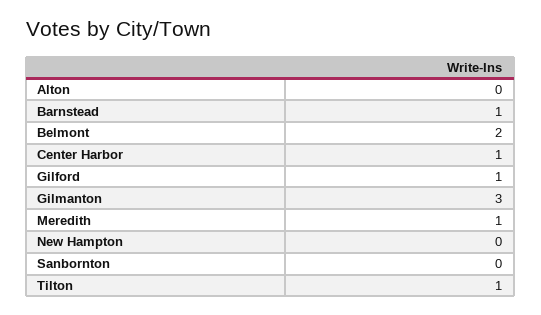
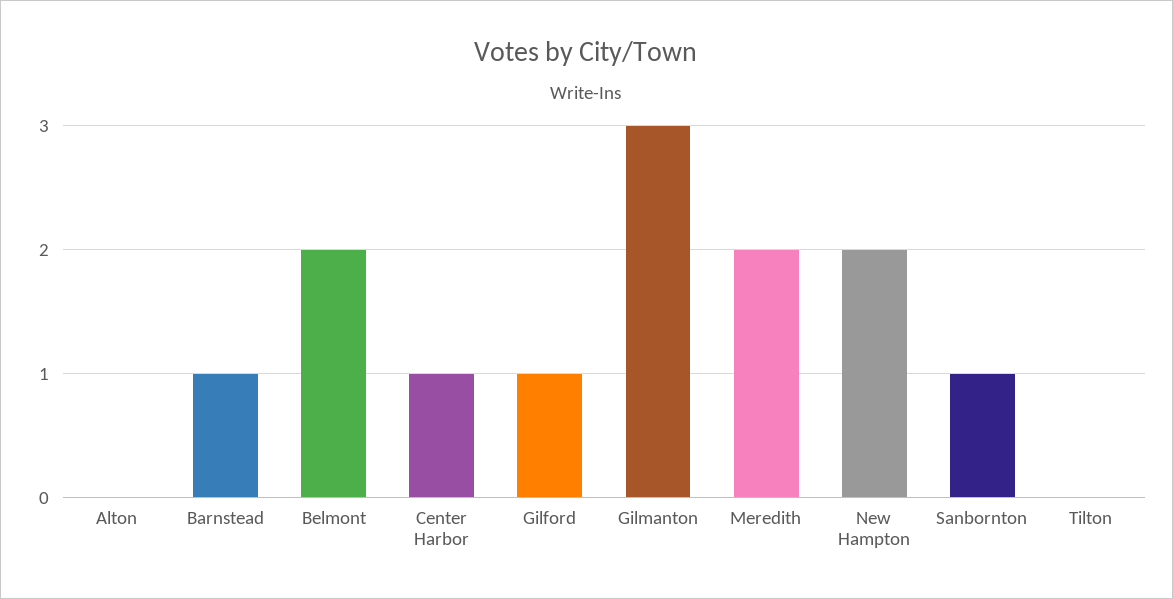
Meredith: 1 -> 2
New Hampton: 0 -> 2
Sanbornton: 0 -> 1
Tilton: 1 -> 0

